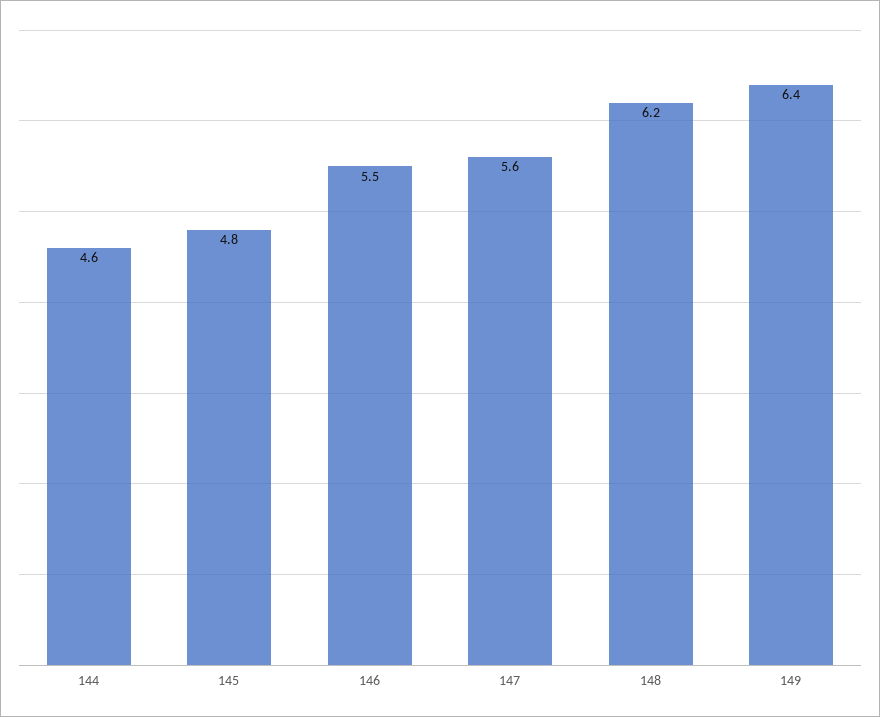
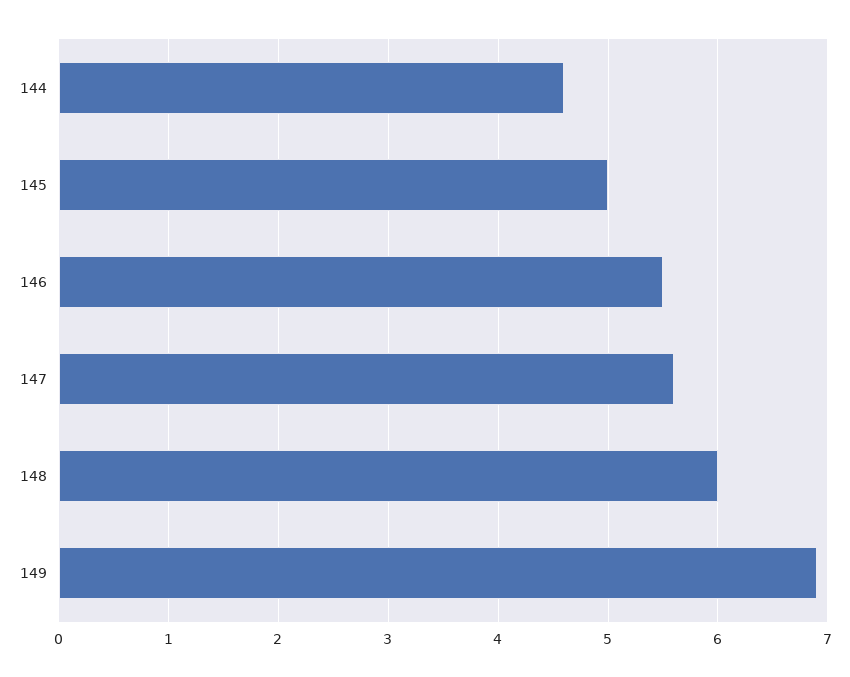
145: 4.8 -> 5
148: 6.2 -> 6
149: 6.4 -> 6.9

